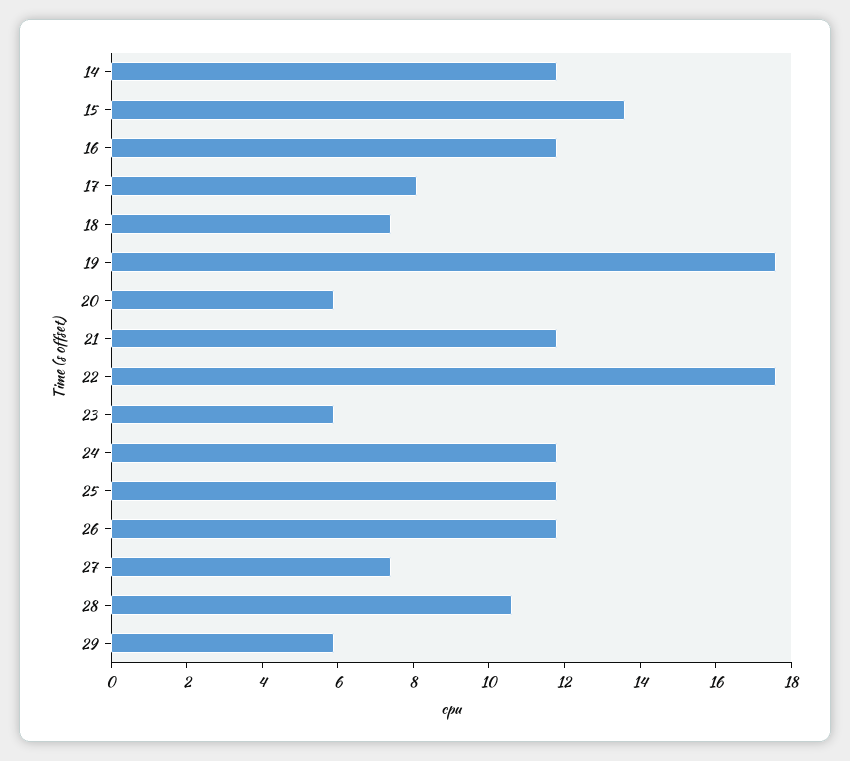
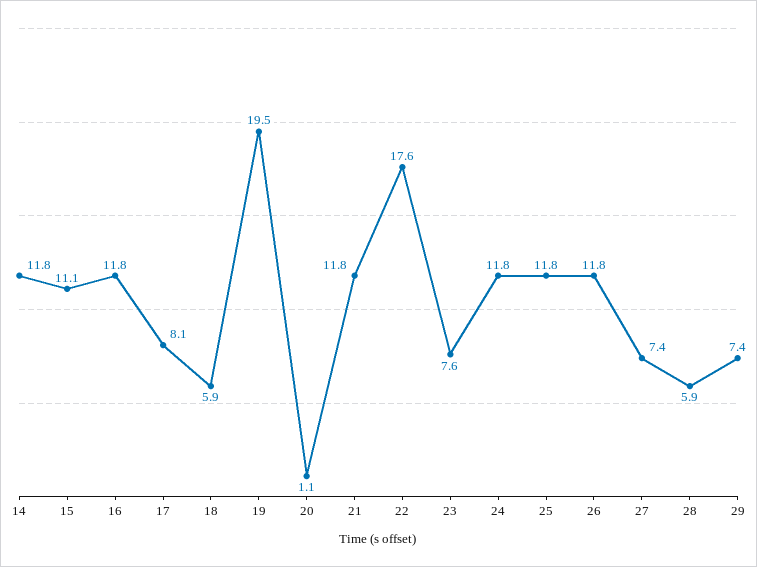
15: 13.5 -> 11.1
18: 7.5 -> 5.9
19: 17.5 -> 19.5
20: 6 -> 1.1
23: 6 -> 7.6
28: 10.5 -> 5.9
29: 6 -> 7.4

